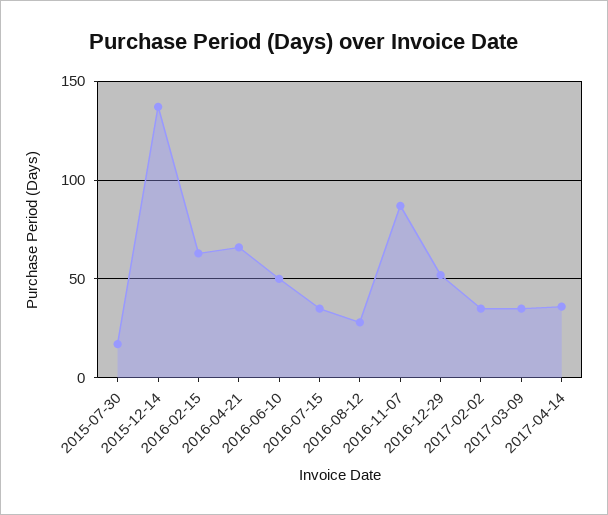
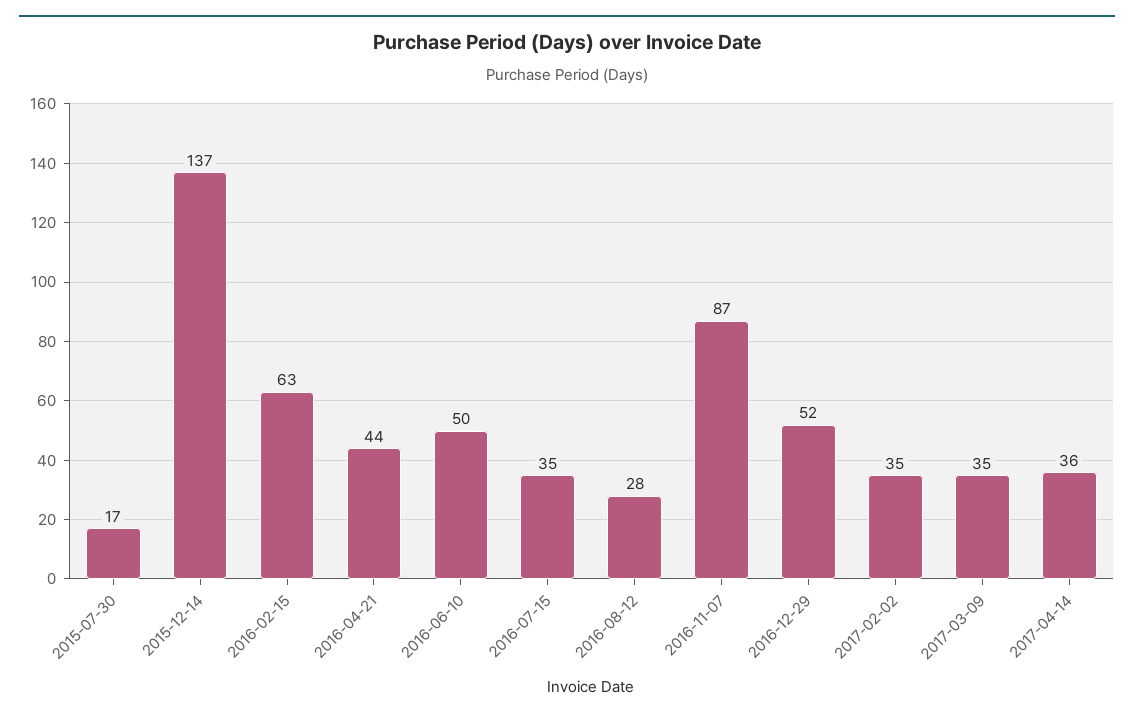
2016-04-21: 65 -> 44

